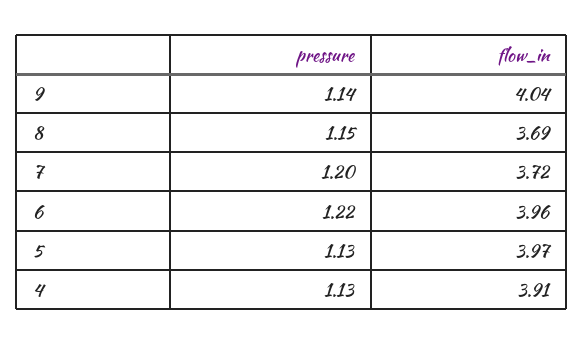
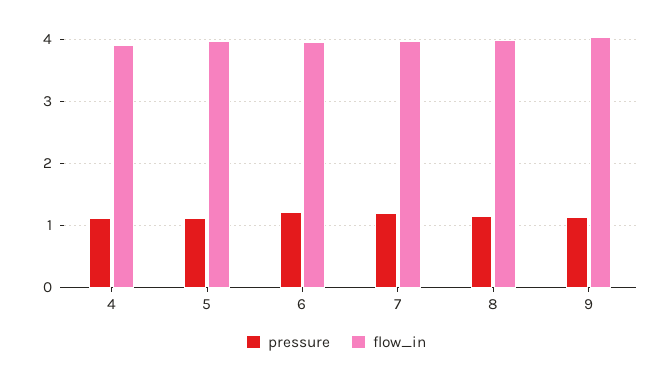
flow_in, 8: 3.69 -> 4
flow_in, 7: 3.72 -> 4

